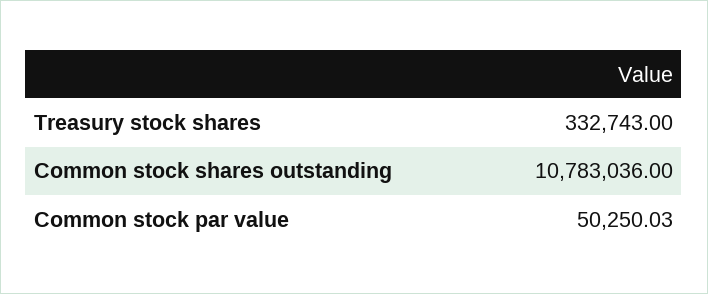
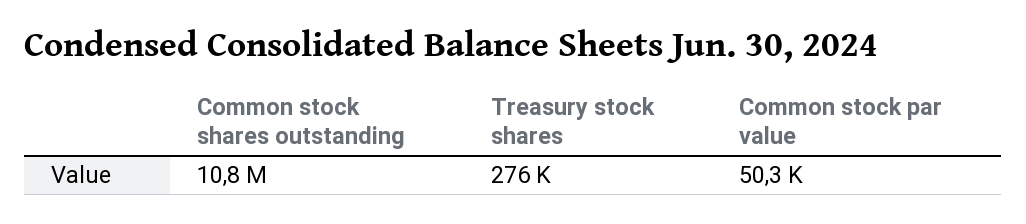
Treasury stock shares: 332743 -> 276000

